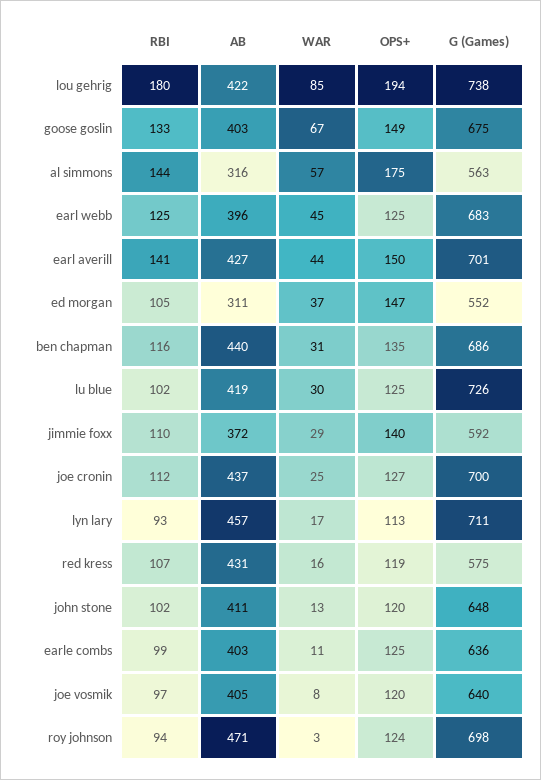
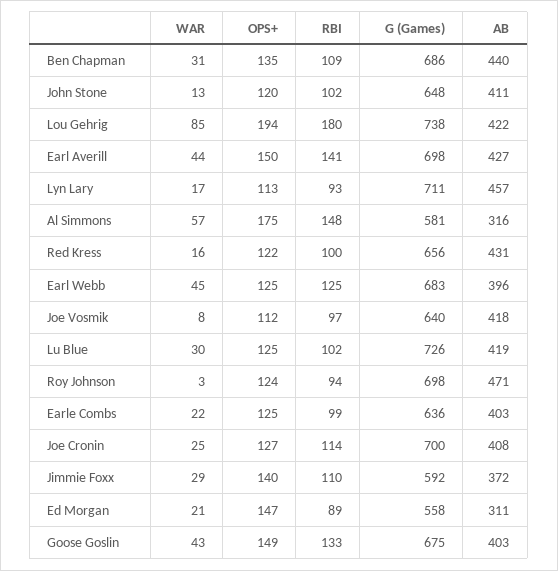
WAR, goose goslin: 67 -> 43
RBI, al simmons: 144 -> 148
G (Games), al simmons: 563 -> 581
G (Games), earl averill: 701 -> 698
RBI, ed morgan: 105 -> 89
WAR, ed morgan: 37 -> 21
G (Games), ed morgan: 552 -> 558
RBI, ben chapman: 116 -> 109
RBI, joe cronin: 112 -> 114
AB, joe cronin: 437 -> 408
RBI, red kress: 107 -> 100
OPS+, red kress: 119 -> 122
G (Games), red kress: 575 -> 656
WAR, earle combs: 11 -> 22
AB, joe vosmik: 405 -> 418
OPS+, joe vosmik: 120 -> 112

